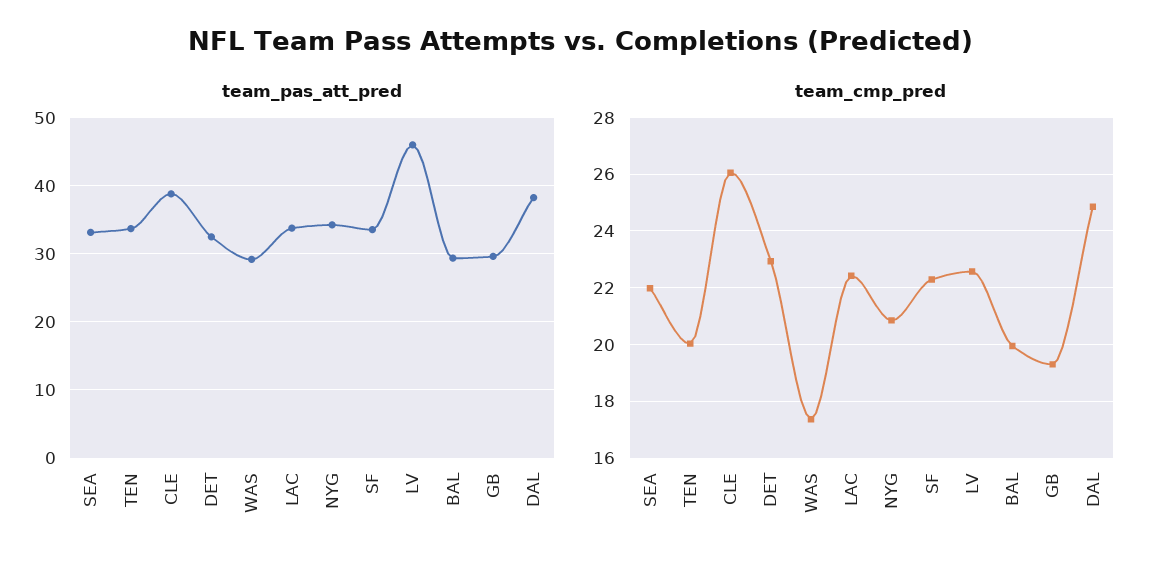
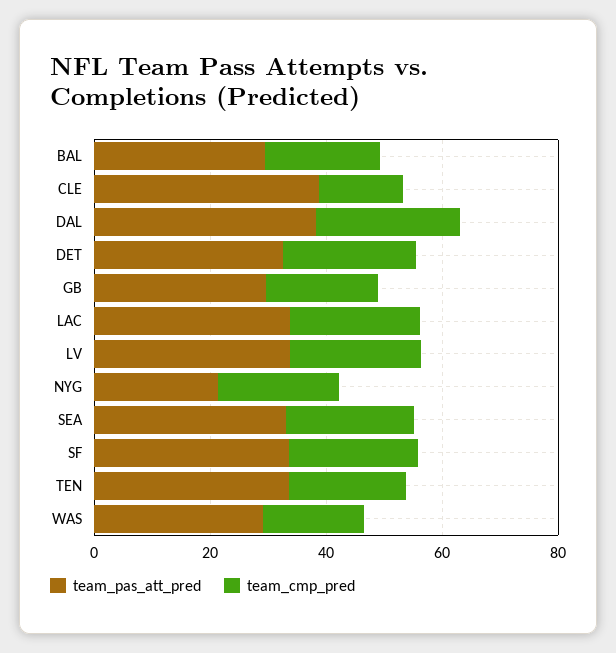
team_pas_att_pred, NYG: 34 -> 20
team_pas_att_pred, LV: 46 -> 35
team_cmp_pred, CLE: 26 -> 15

